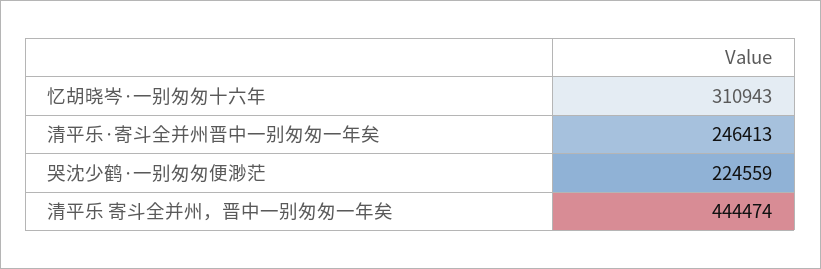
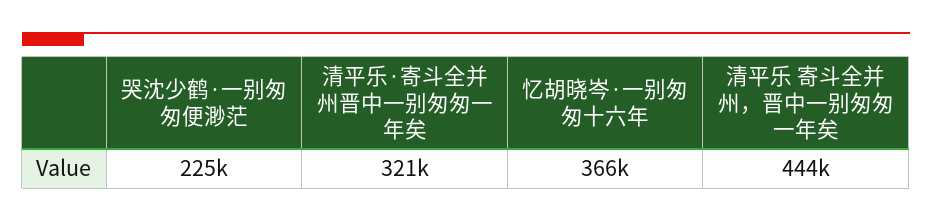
忆胡晓岑·一别匆匆十六年: 310943 -> 366000
清平乐·寄斗全并州晋中一别匆匆一年矣: 246413 -> 321000

